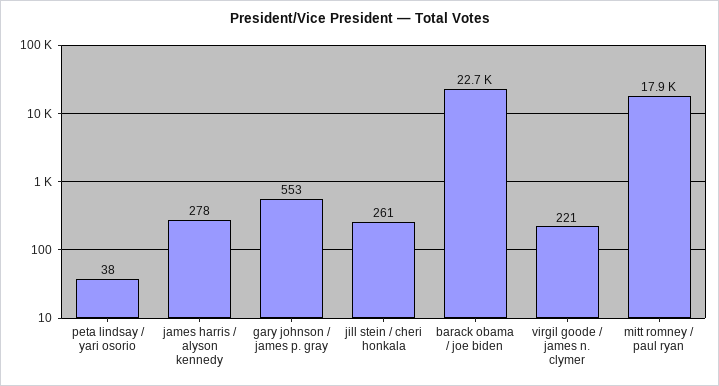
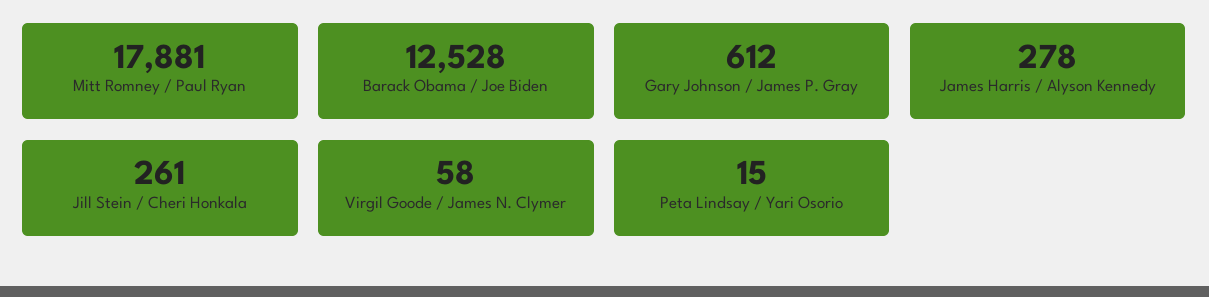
peta lindsay / yari osorio: 38 -> 15
gary johnson / james p. gray: 553 -> 612
barack obama / joe biden: 22700 -> 12528
virgil goode / james n. clymer: 221 -> 58

